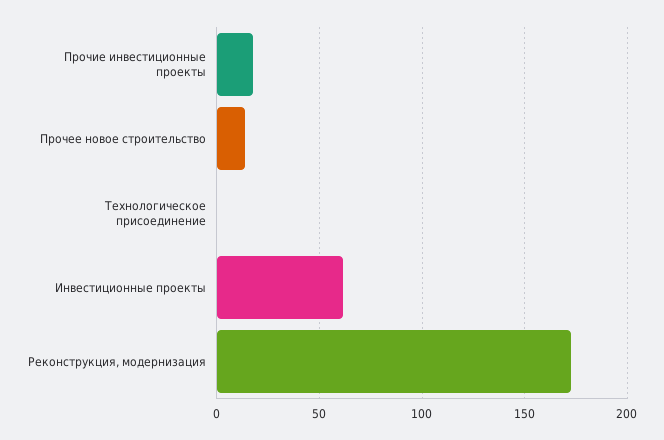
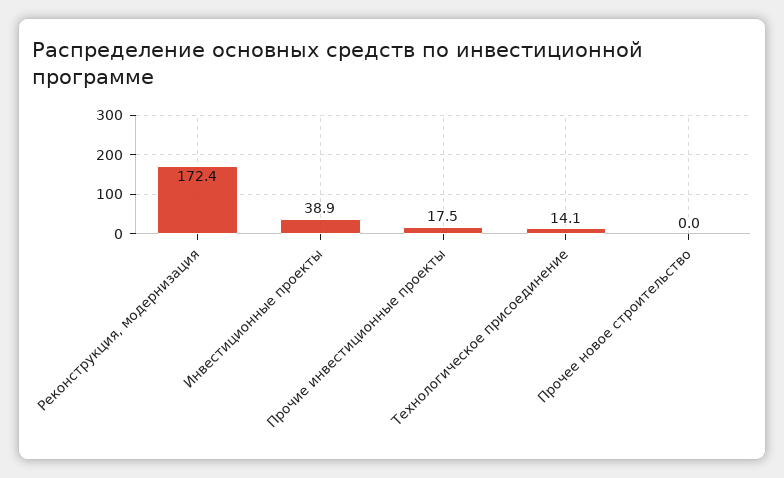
Прочее новое строительство: 15 -> 0
Технологическое присоединение: 0 -> 14.1
Инвестиционные проекты: 60 -> 38.9

